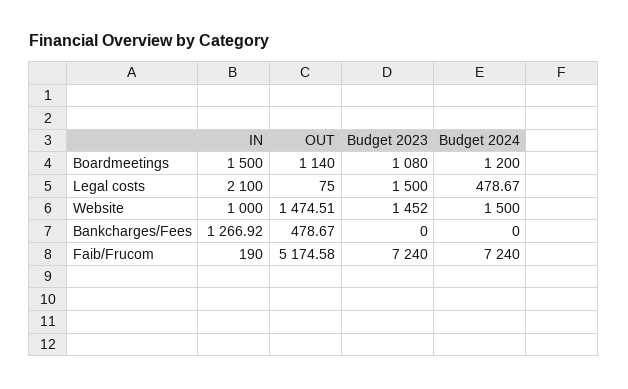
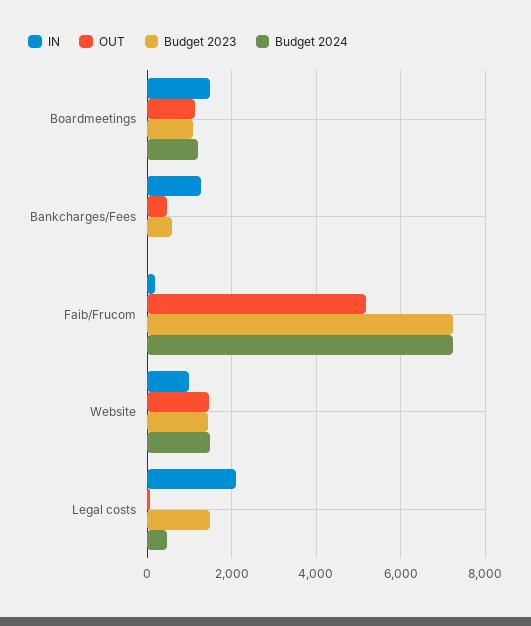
Budget 2023, Bankcharges/Fees: 0 -> 600

